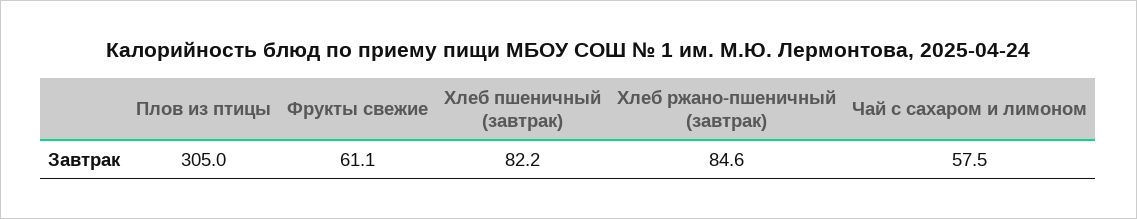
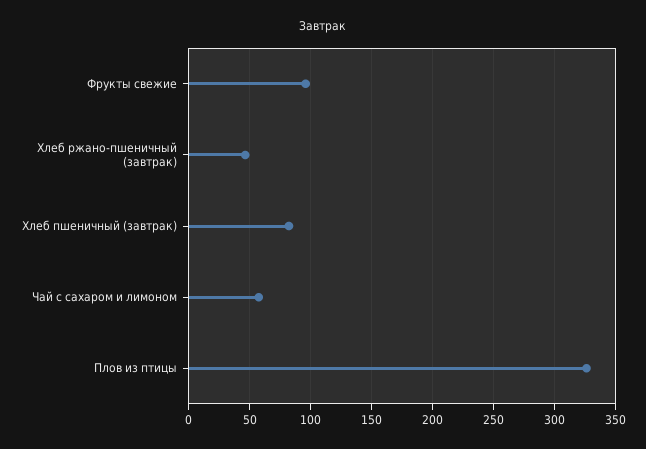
Плов из птицы: 305 -> 325
Фрукты свежие: 61.1 -> 95
Хлеб ржано-пшеничный (завтрак): 84.6 -> 45

